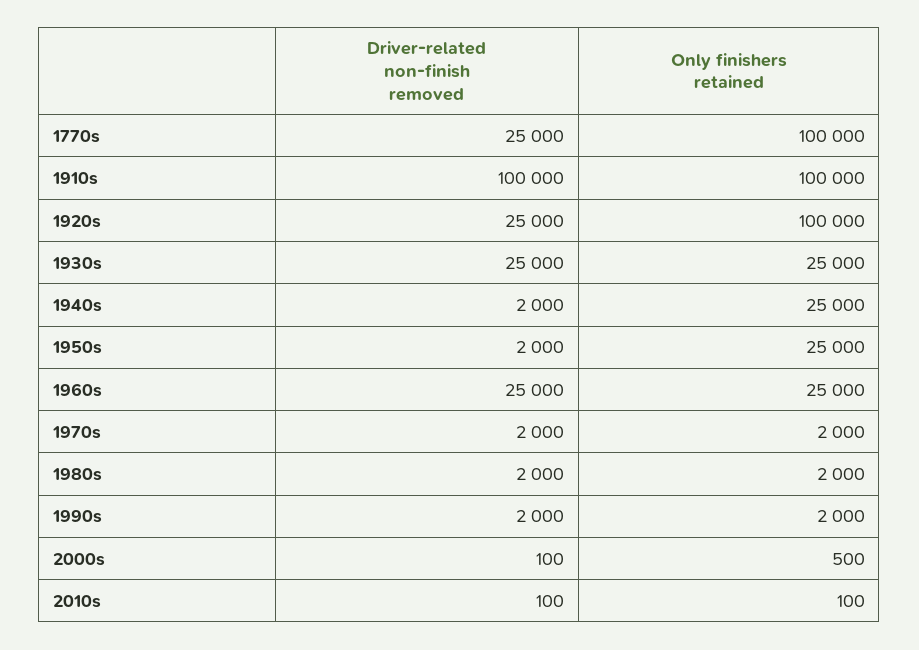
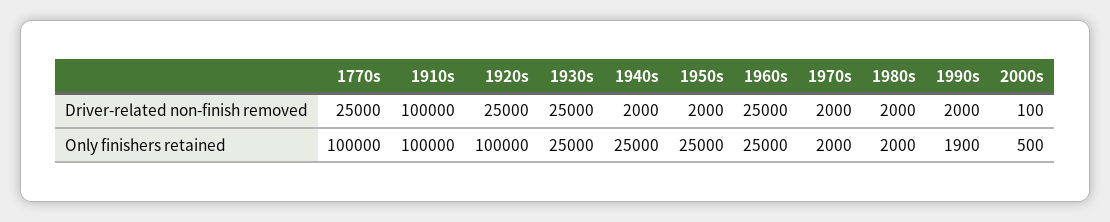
Only finishers retained, 1990s: 2000 -> 1900
Driver-related non-finish removed, 2010s: 100 -> none
Only finishers retained, 2010s: 100 -> none

